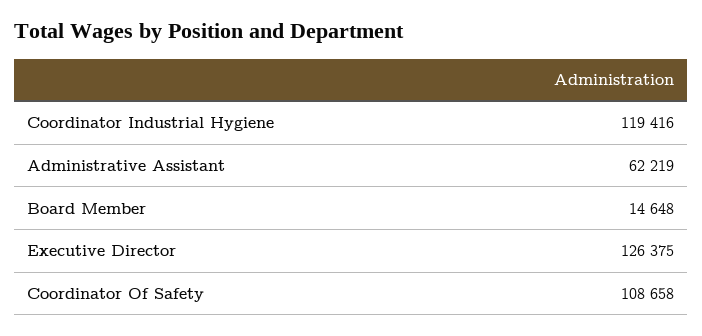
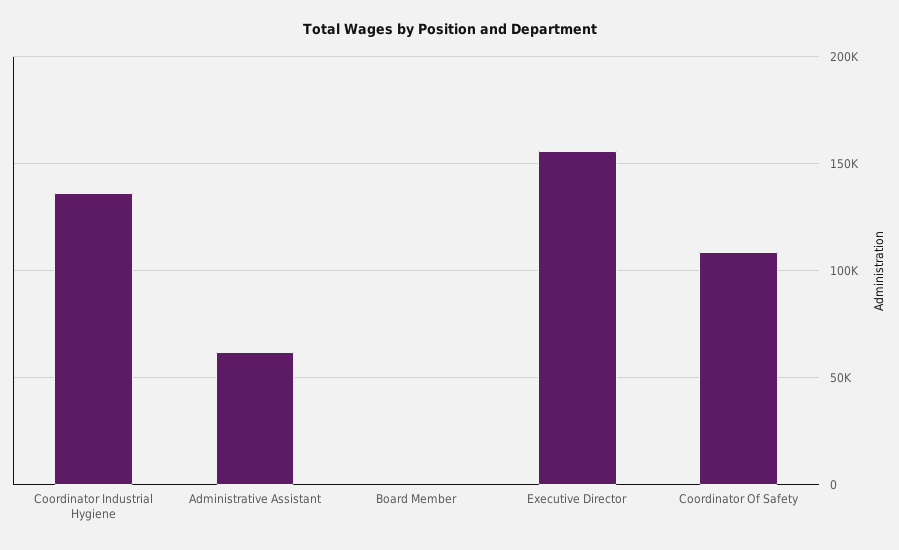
Coordinator Industrial Hygiene: 119416 -> 135000
Board Member: 14648 -> 0
Executive Director: 126375 -> 155000

